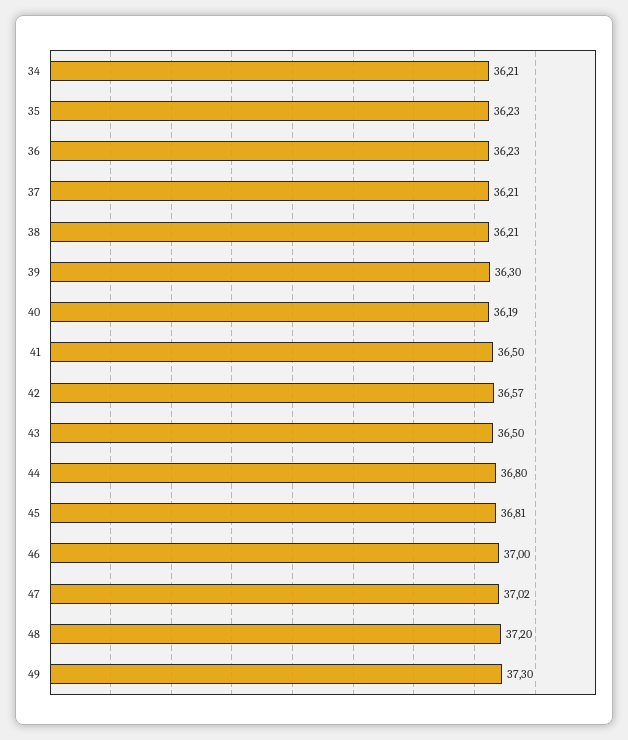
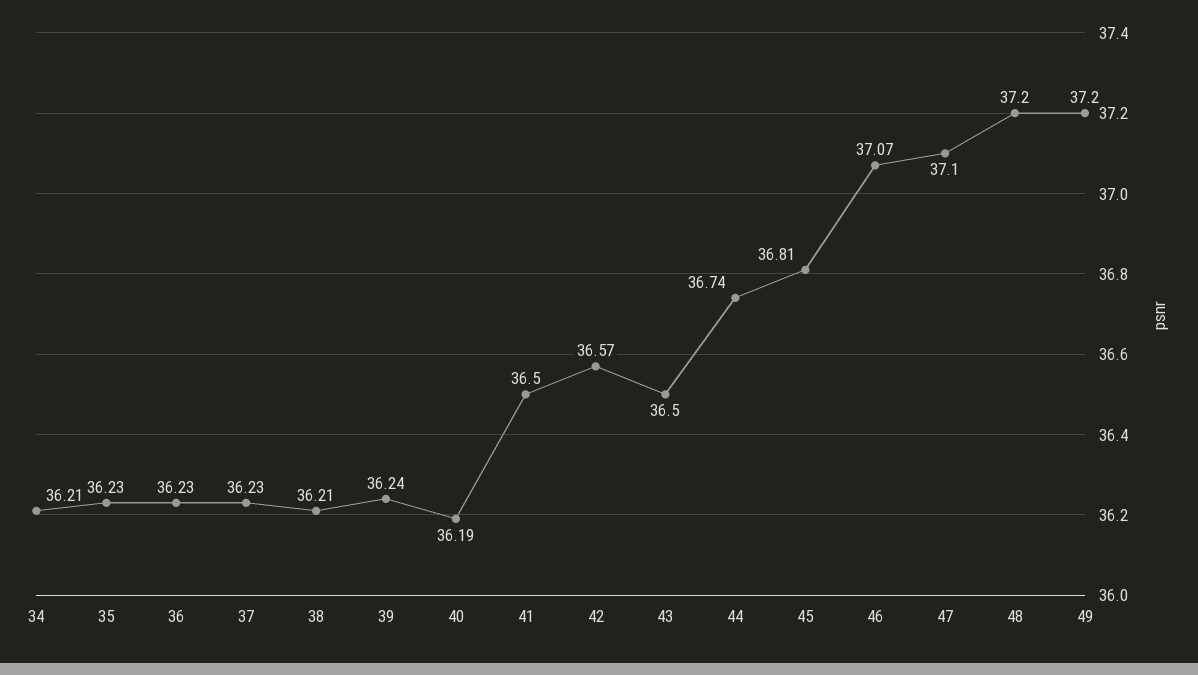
37: 36.21 -> 36.23
39: 36.3 -> 36.24
44: 36.8 -> 36.74
46: 37 -> 37.07
47: 37.02 -> 37.1
49: 37.3 -> 37.2

